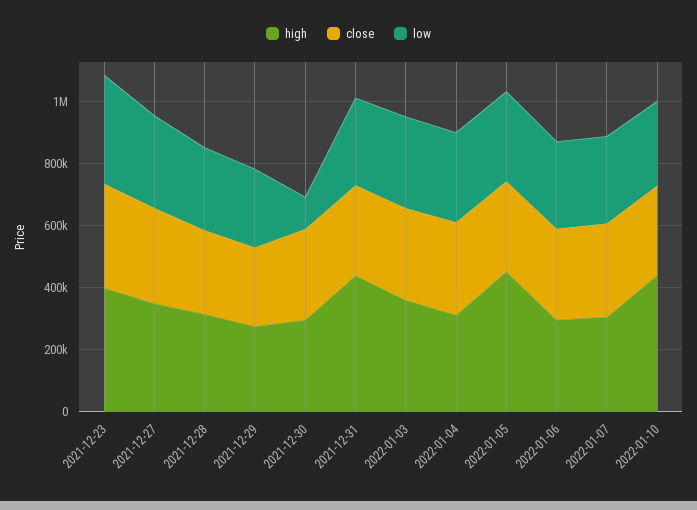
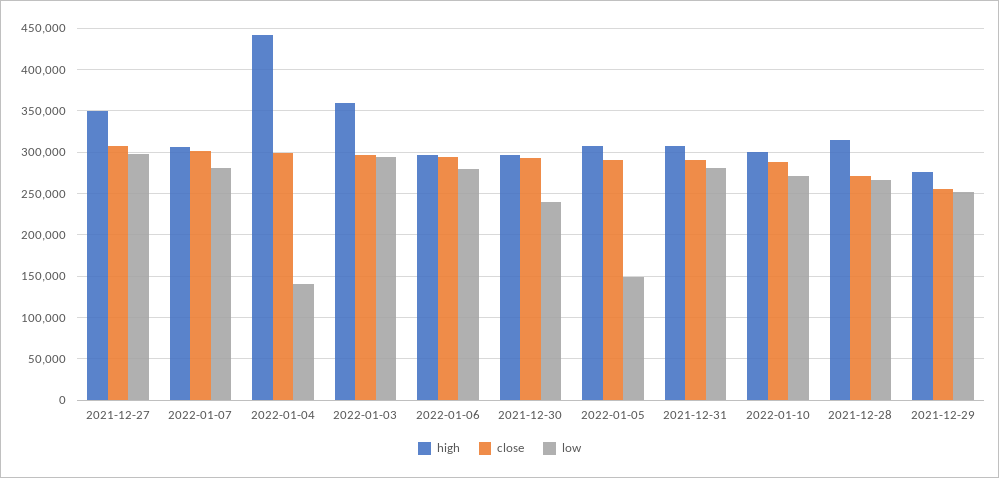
high, 2021-12-23: 400000 -> none
close, 2021-12-23: 350000 -> none
low, 2021-12-23: 350000 -> none
low, 2021-12-30: 100000 -> 240000
high, 2021-12-31: 450000 -> 310000
high, 2022-01-04: 300000 -> 440000
low, 2022-01-04: 300000 -> 140000
high, 2022-01-05: 450000 -> 310000
low, 2022-01-05: 300000 -> 150000
high, 2022-01-10: 450000 -> 300000

